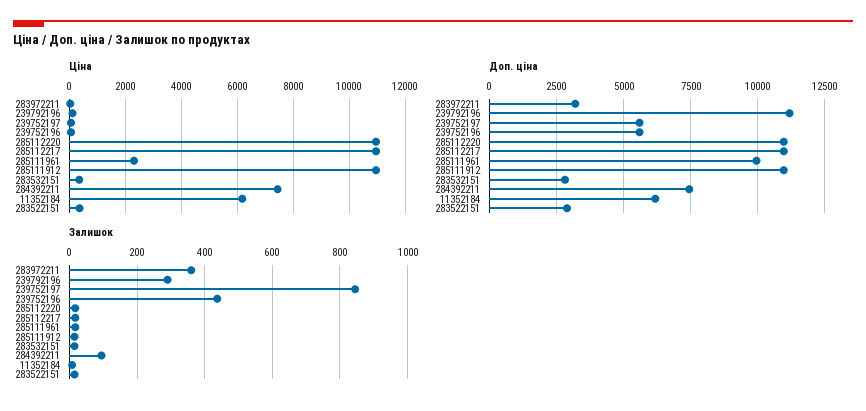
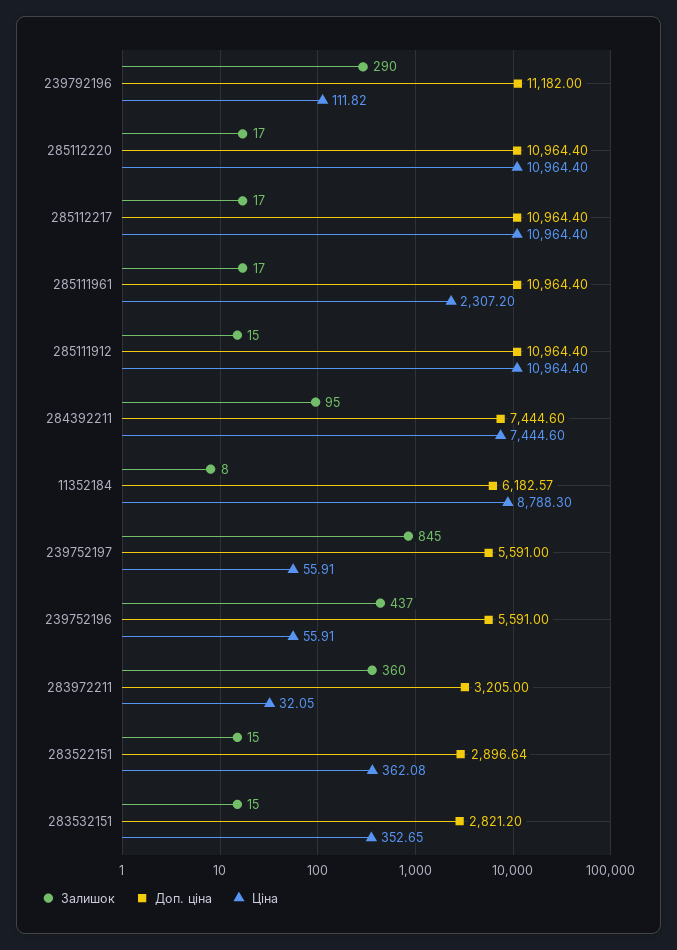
Ціна, 11352184: 6250 -> 8788.3
Доп. ціна, 285111961: 10000 -> 10964.4

